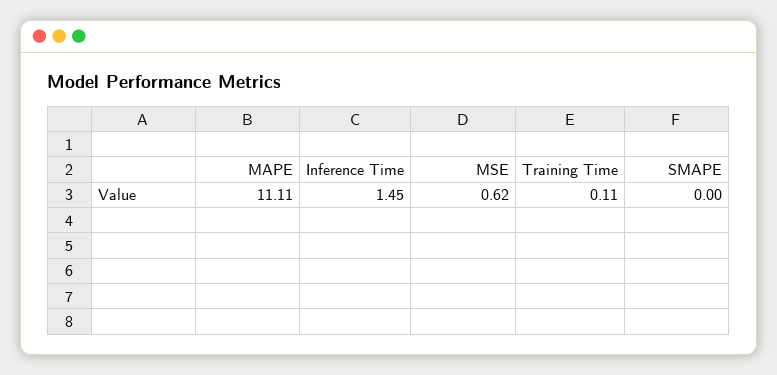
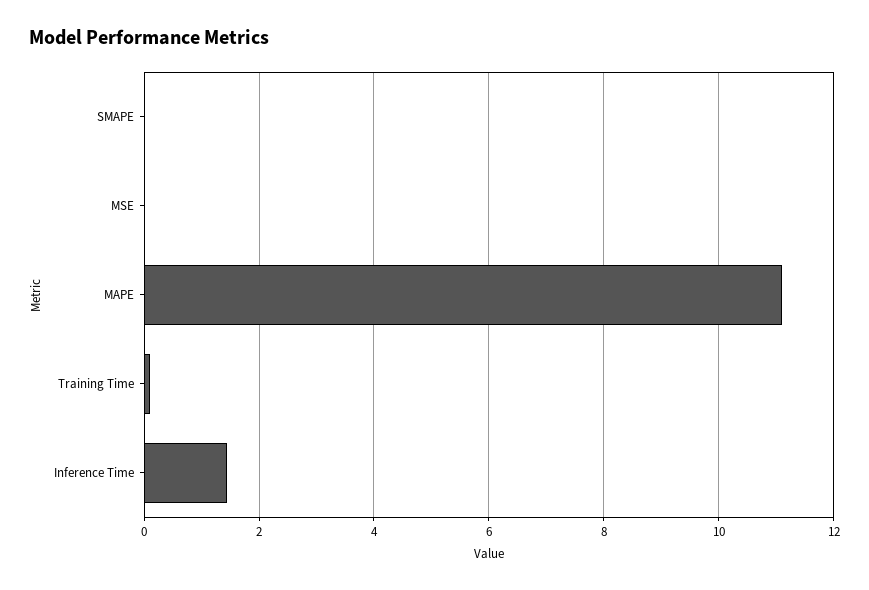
MSE: 0.62 -> 0

